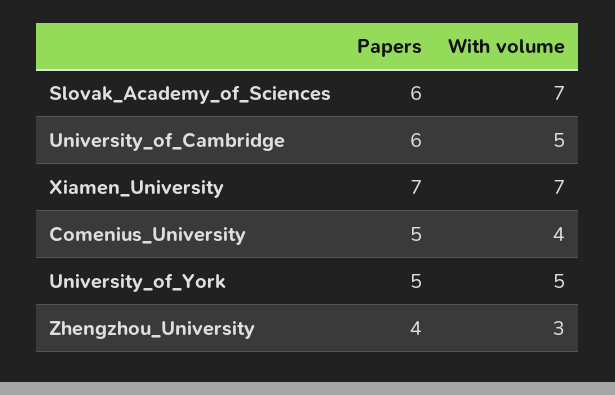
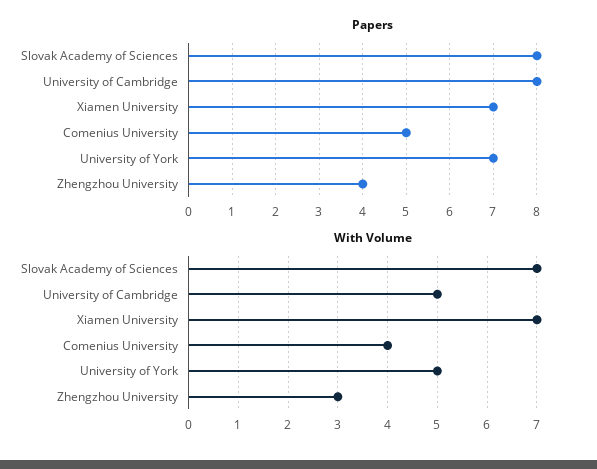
Papers, Slovak_Academy_of_Sciences: 6 -> 8
Papers, University_of_Cambridge: 6 -> 8
Papers, University_of_York: 5 -> 7

